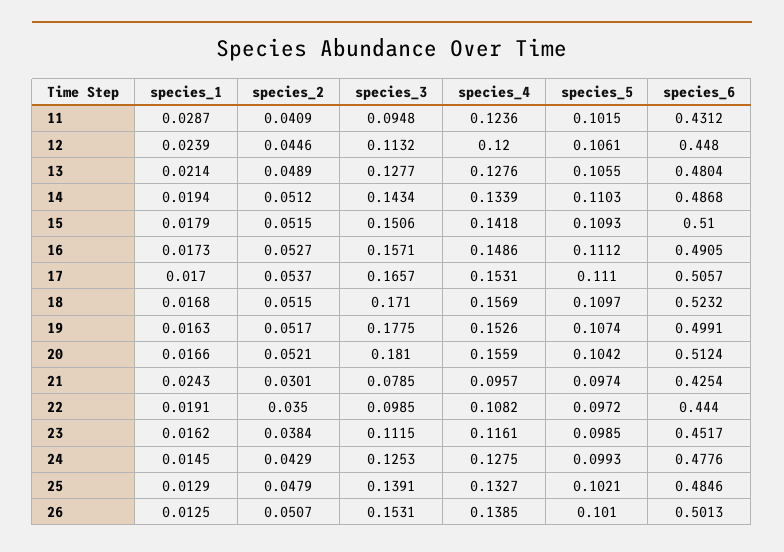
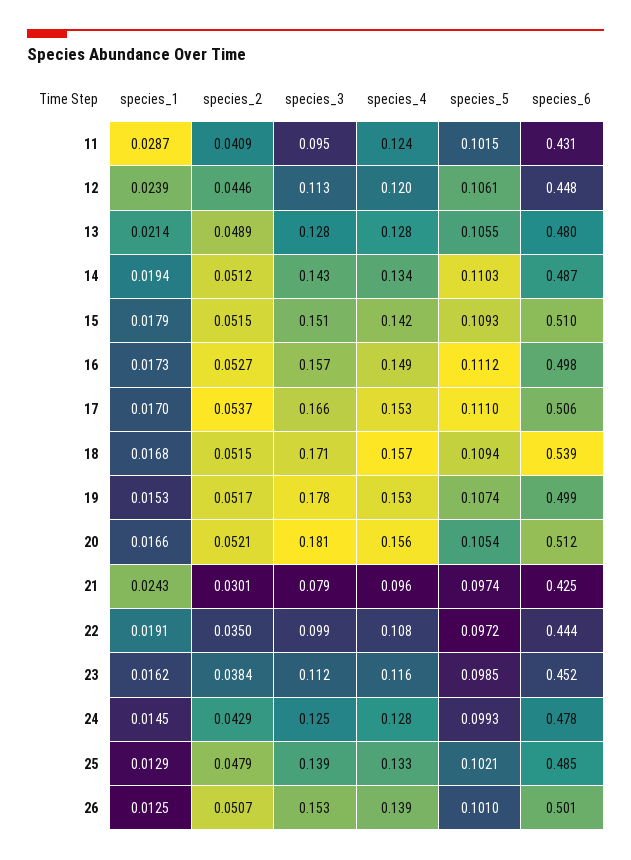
species_6, 16: 0.4905 -> 0.498
species_5, 18: 0.1097 -> 0.1094
species_6, 18: 0.5232 -> 0.539
species_1, 19: 0.0163 -> 0.0153
species_5, 20: 0.1042 -> 0.1054

